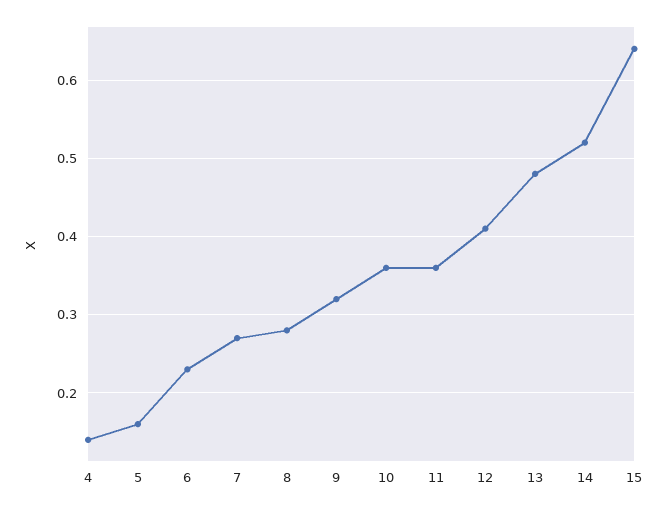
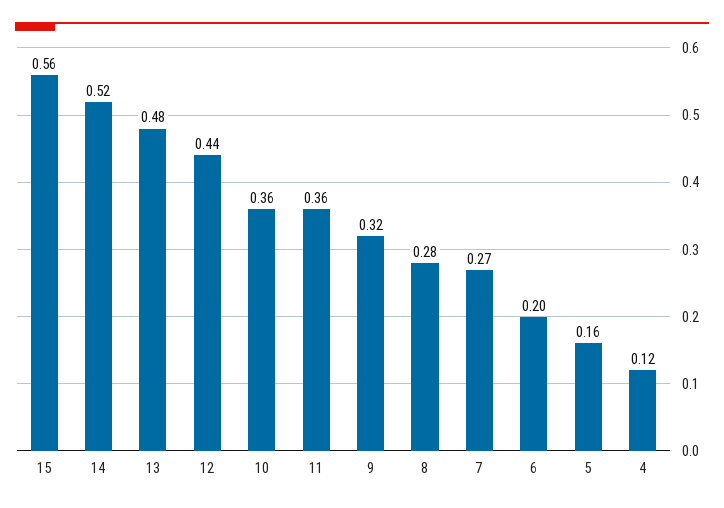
4: 0.14 -> 0.12
6: 0.23 -> 0.2
12: 0.41 -> 0.44
15: 0.64 -> 0.56

